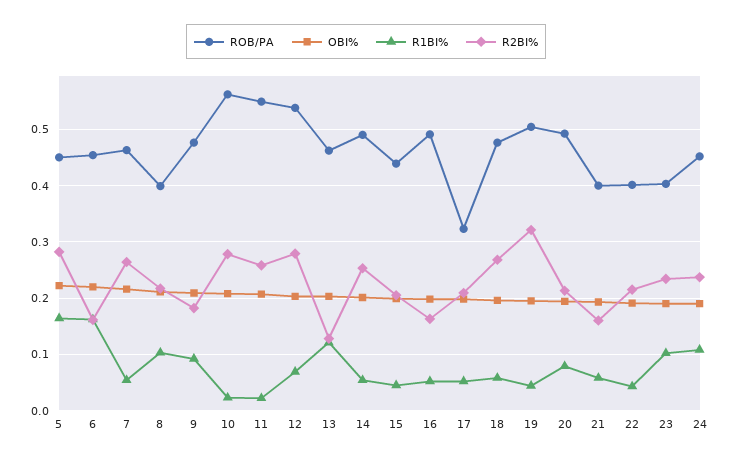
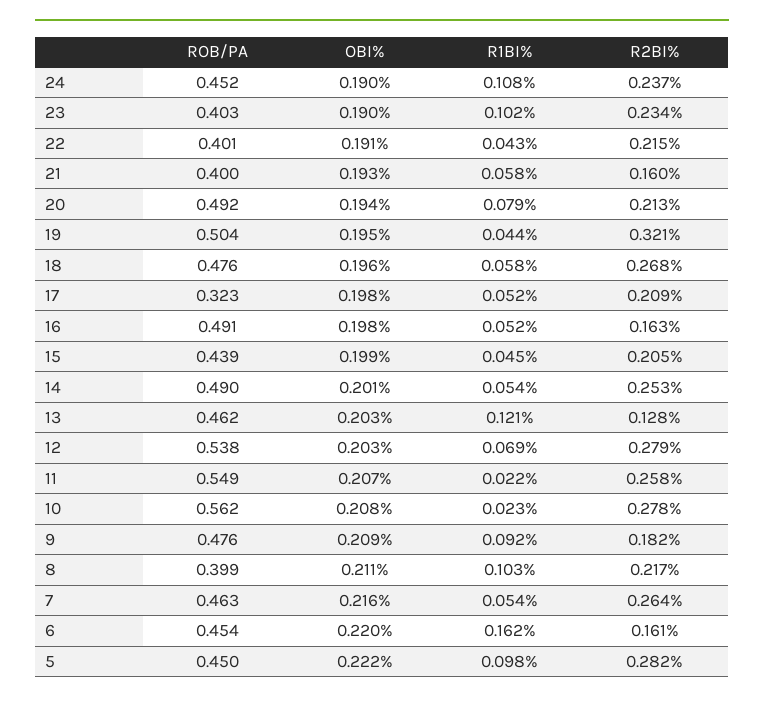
R1BI%, 5: 0.16 -> 0.098

